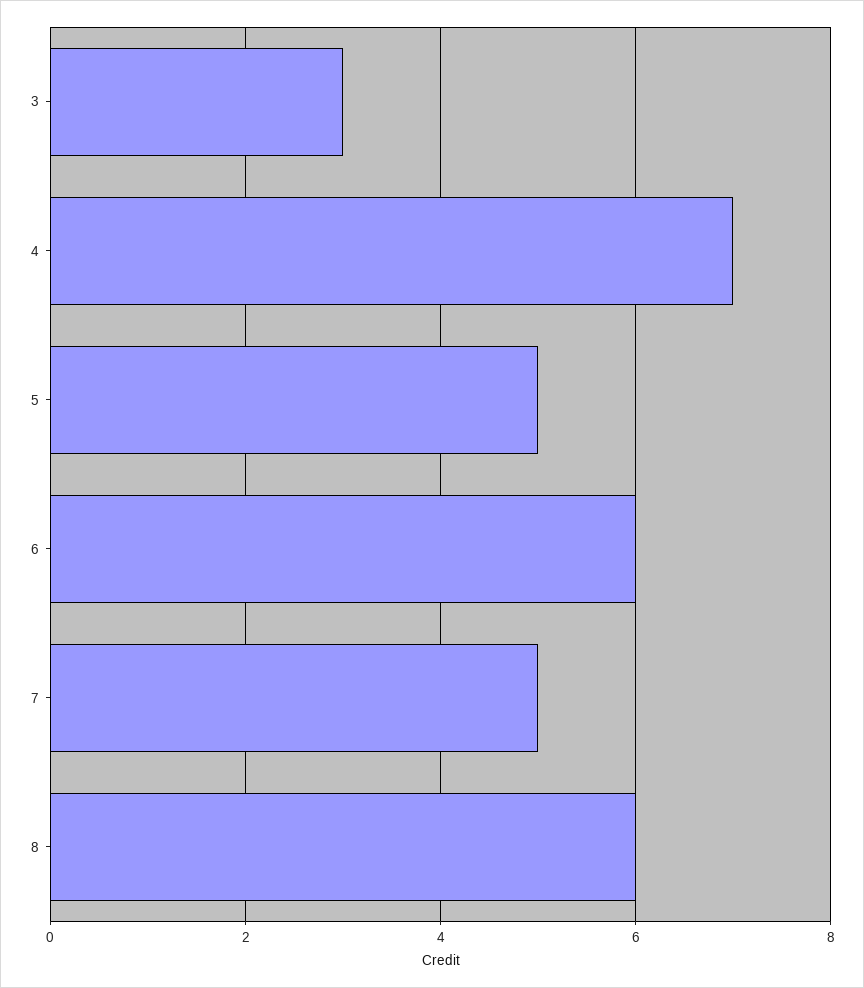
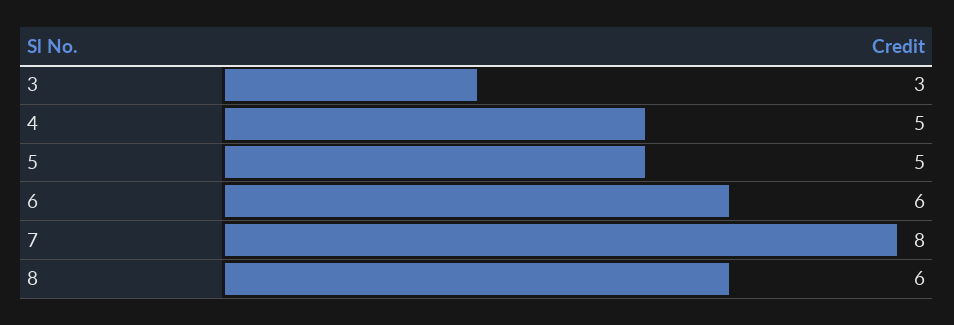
4: 7 -> 5
7: 5 -> 8

